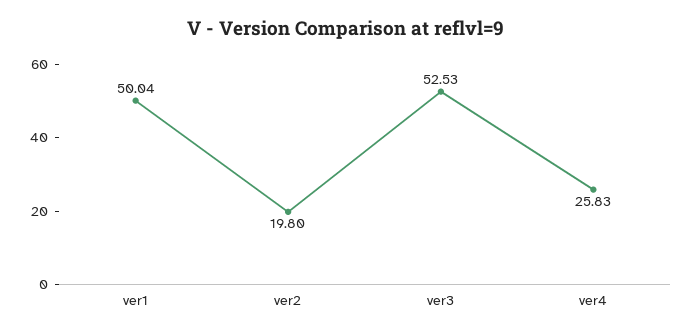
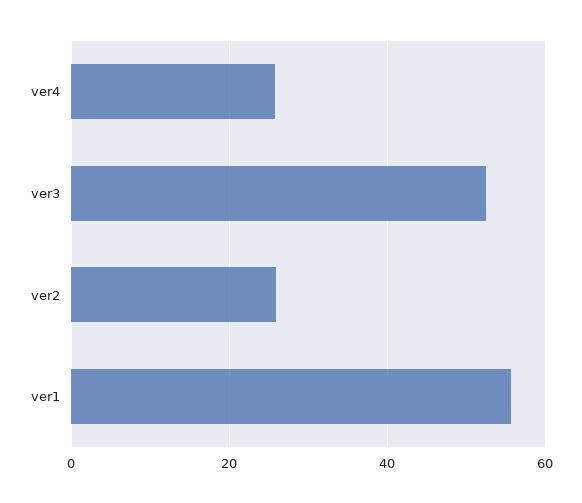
ver1: 50.04 -> 56
ver2: 19.8 -> 26

